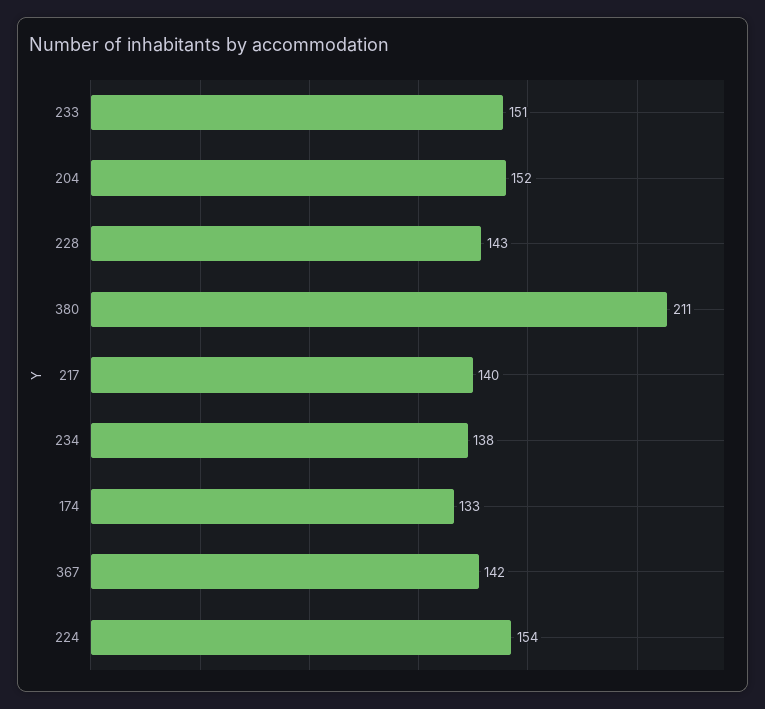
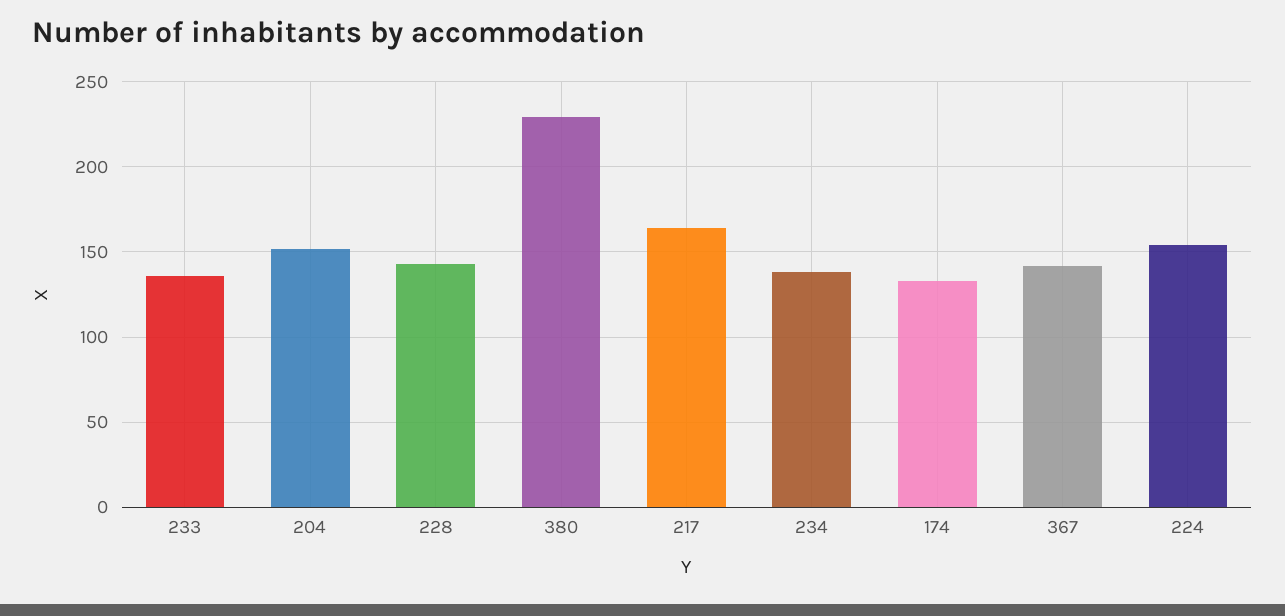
233: 151 -> 135
380: 211 -> 230
217: 140 -> 165

